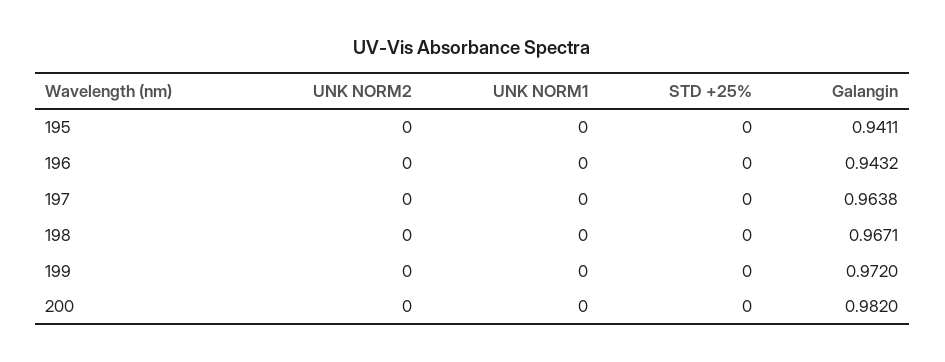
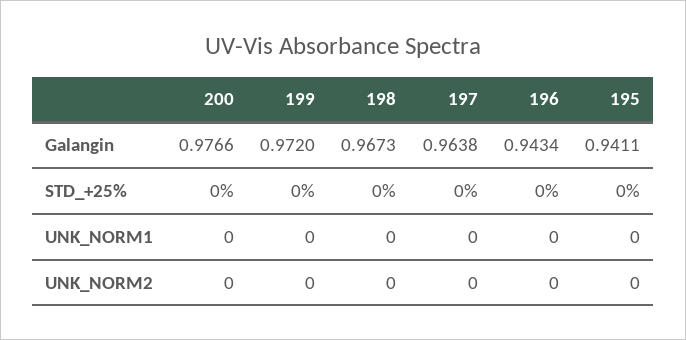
Galangin, 196: 0.9432 -> 0.9434
Galangin, 198: 0.9671 -> 0.9673
Galangin, 200: 0.982 -> 0.9766

